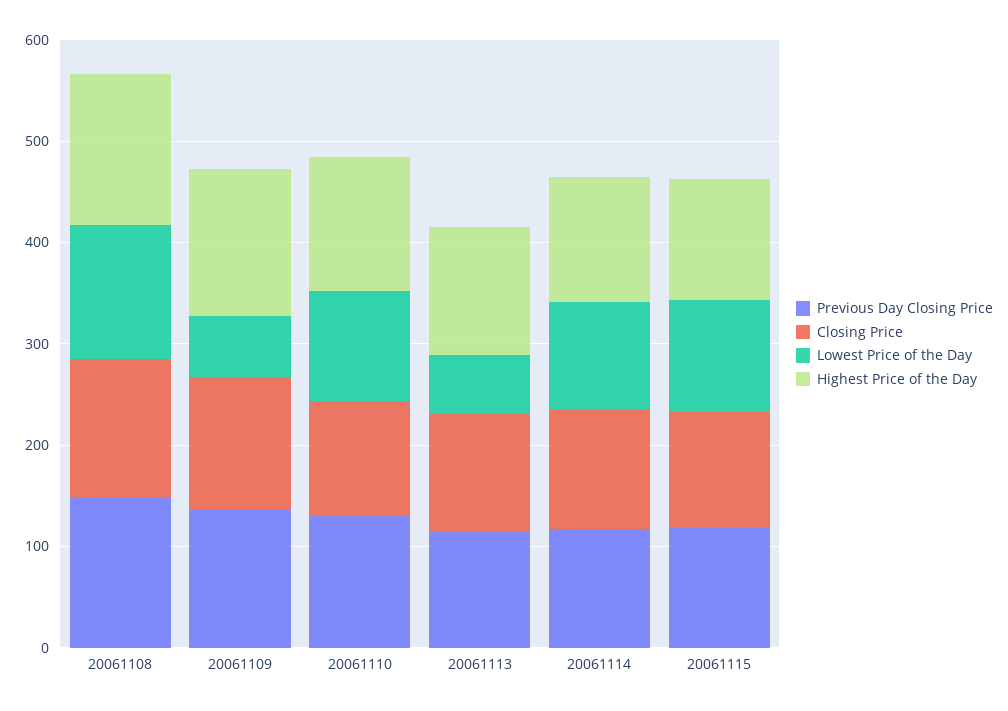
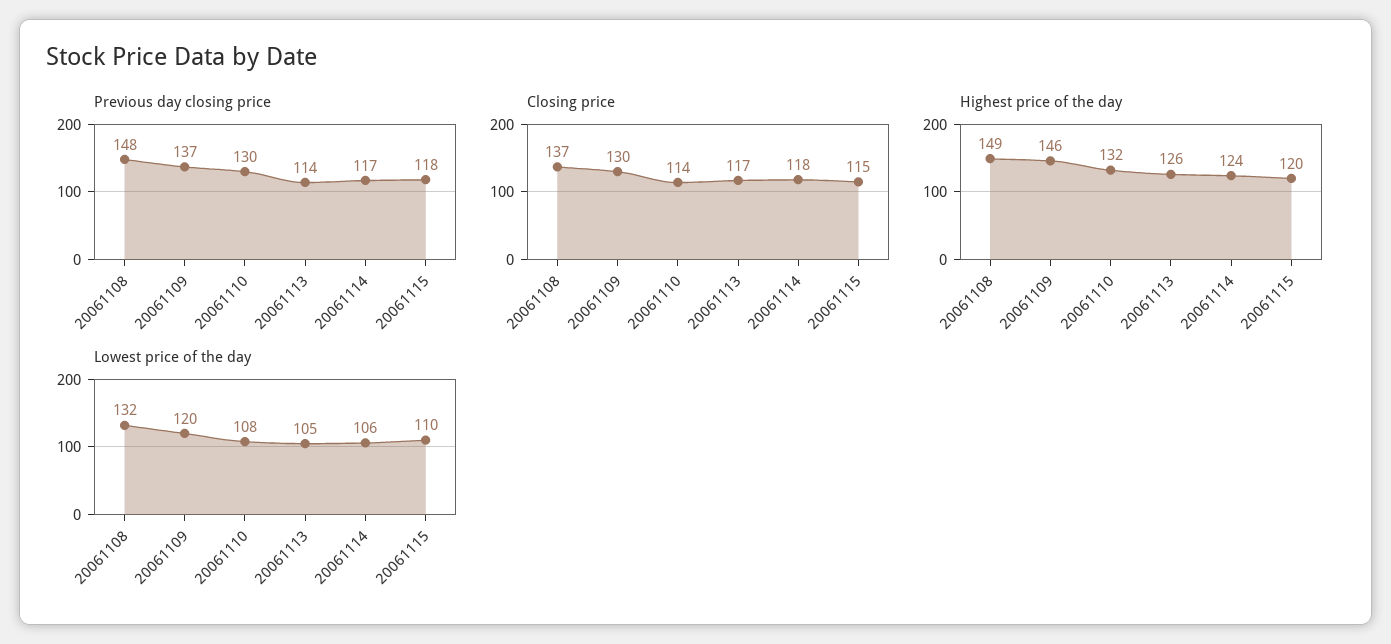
Lowest Price of the Day, 20061109: 60 -> 120
Lowest Price of the Day, 20061113: 60 -> 105

